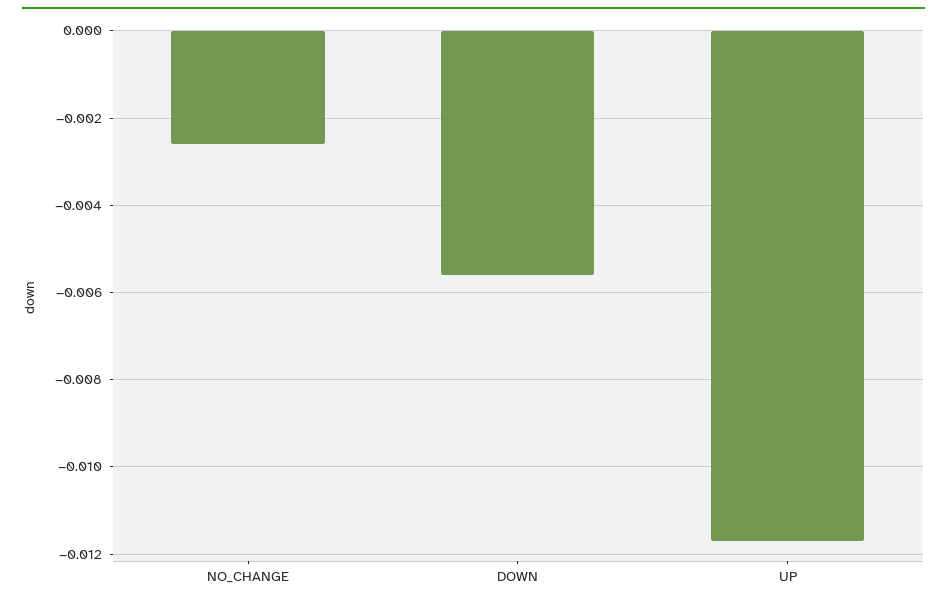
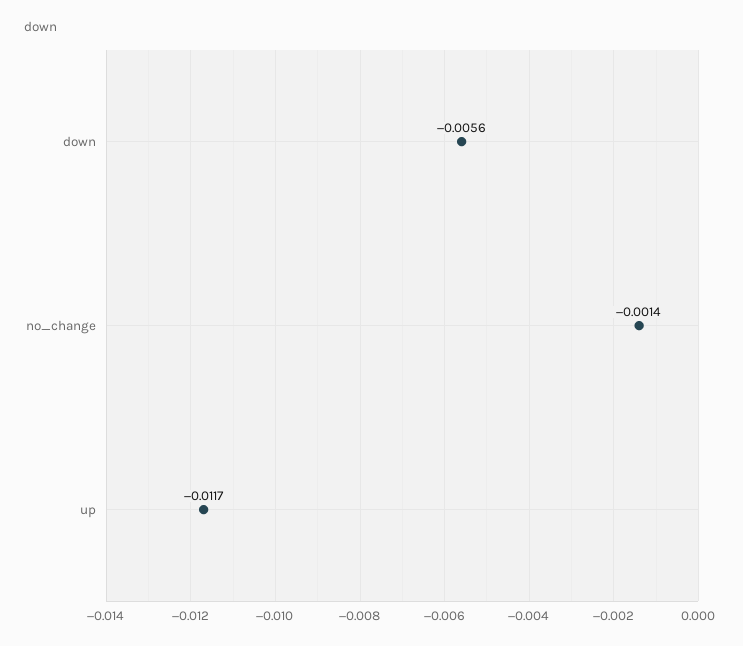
NO_CHANGE: -0.0025 -> -0.0014

